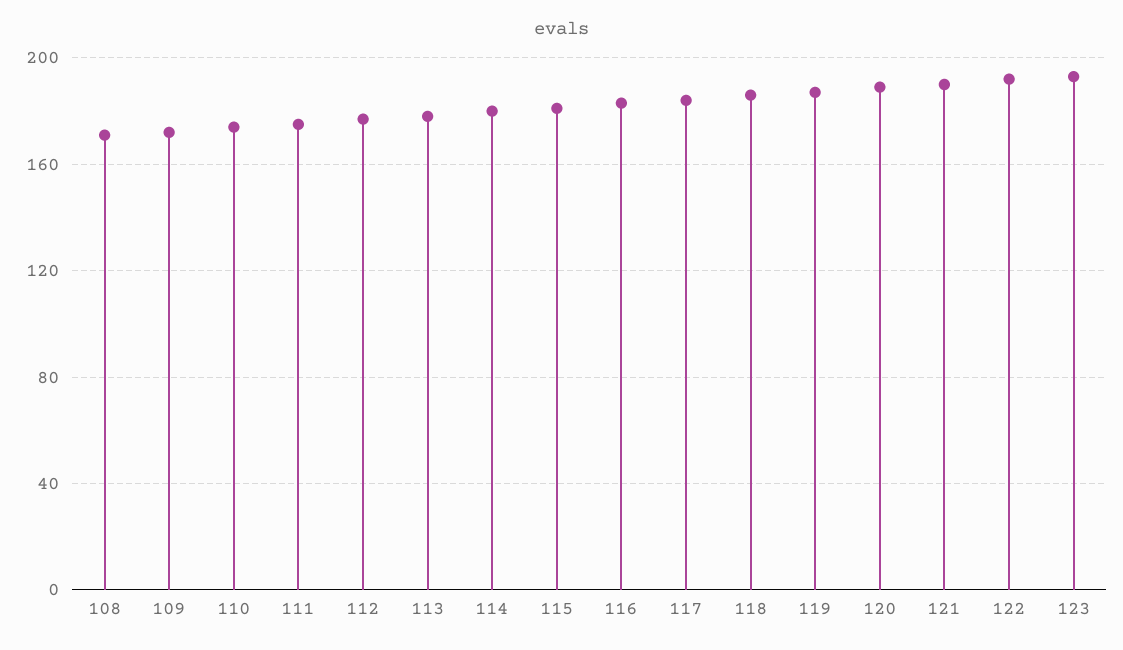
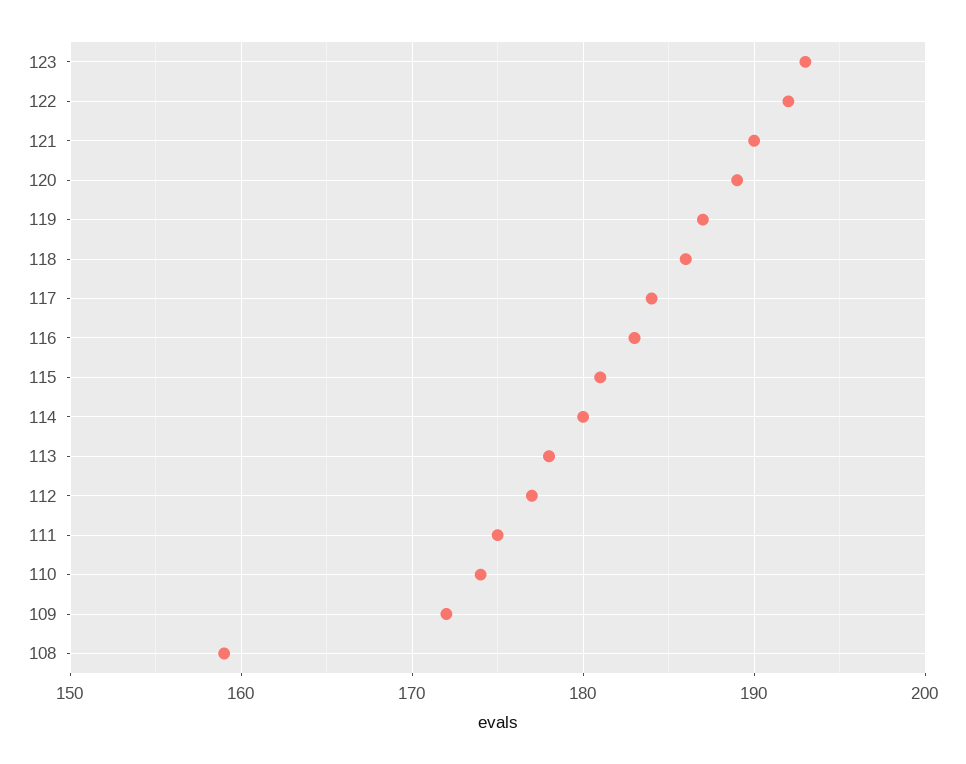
108: 170 -> 159

